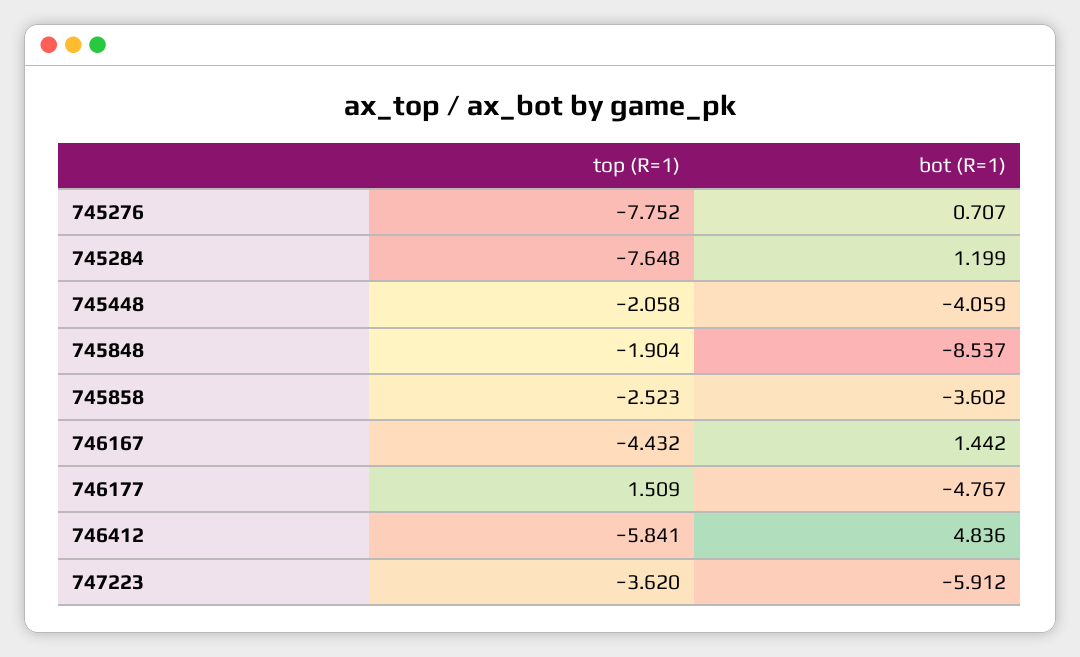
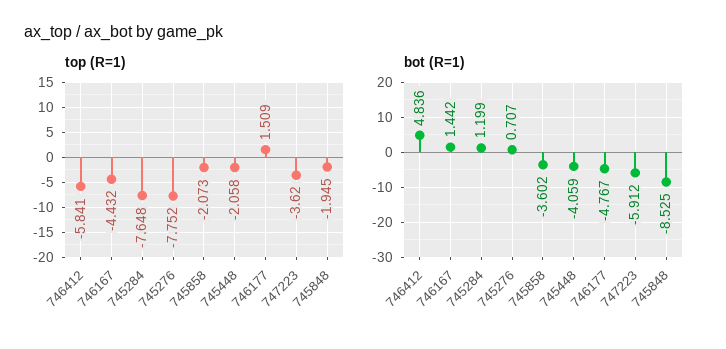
top (R=1), 745848: -1.904 -> -1.945
bot (R=1), 745848: -8.537 -> -8.525
top (R=1), 745858: -2.523 -> -2.073

